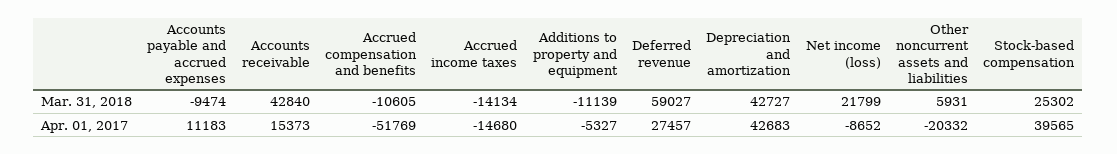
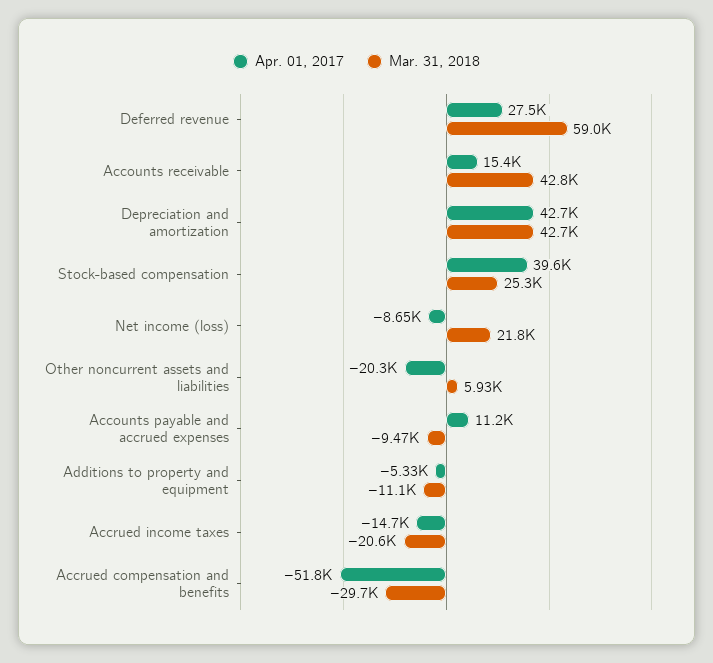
Mar. 31, 2018, Accrued compensation and benefits: -10605 -> -29700
Mar. 31, 2018, Accrued income taxes: -14134 -> -20600

